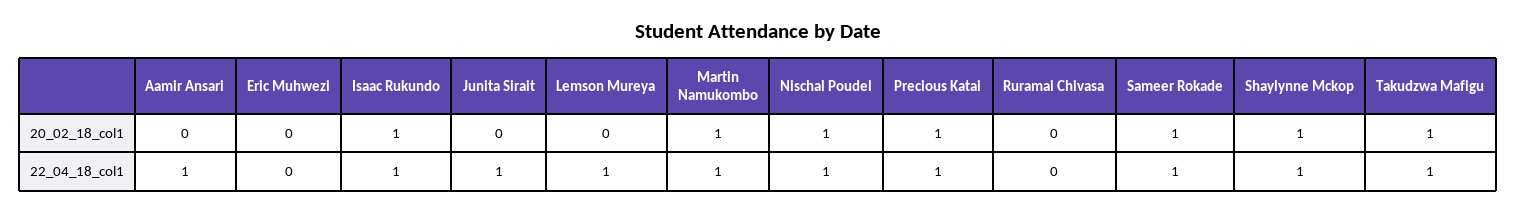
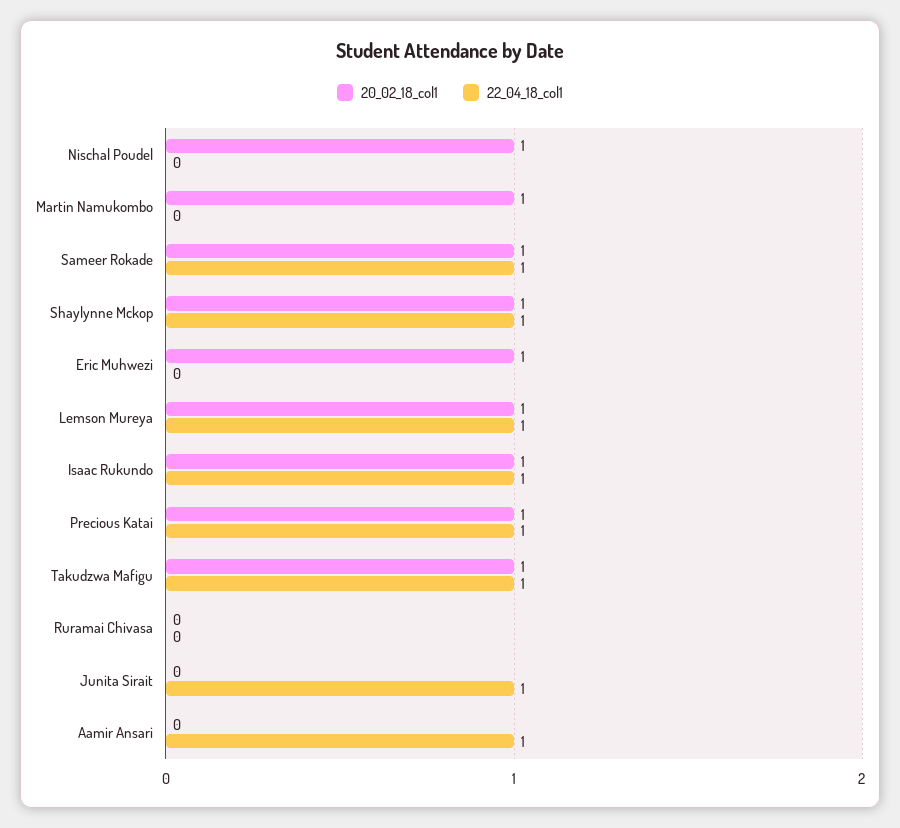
20_02_18_col1, Eric Muhwezi: 0 -> 1
20_02_18_col1, Lemson Mureya: 0 -> 1
22_04_18_col1, Martin Namukombo: 1 -> 0
22_04_18_col1, Nischal Poudel: 1 -> 0

